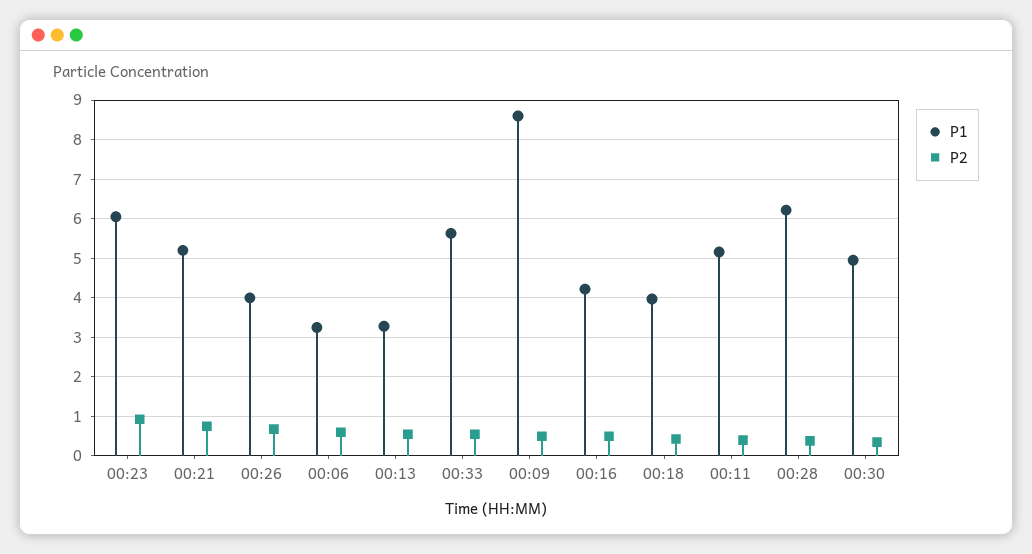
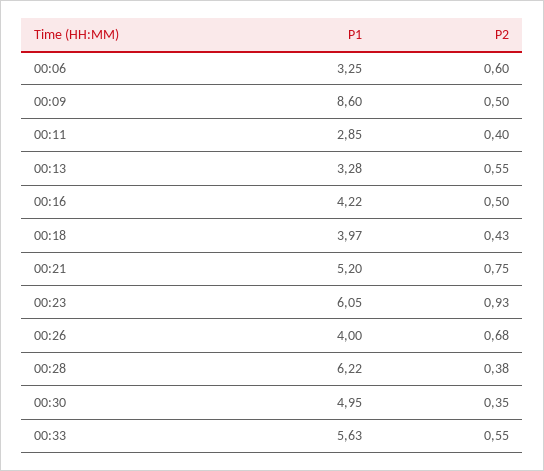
P1, 00:11: 5.2 -> 2.85

